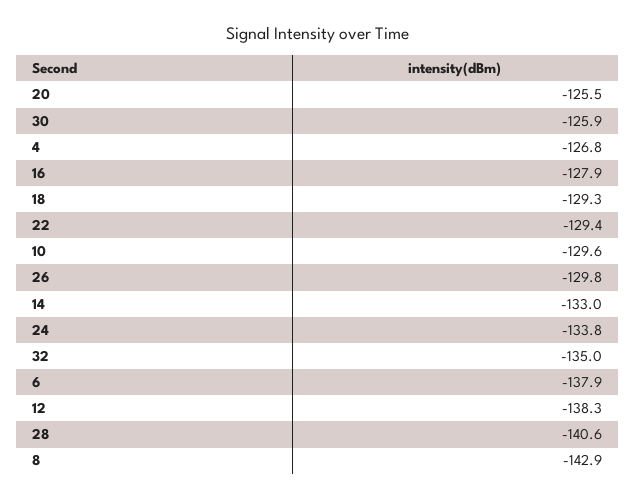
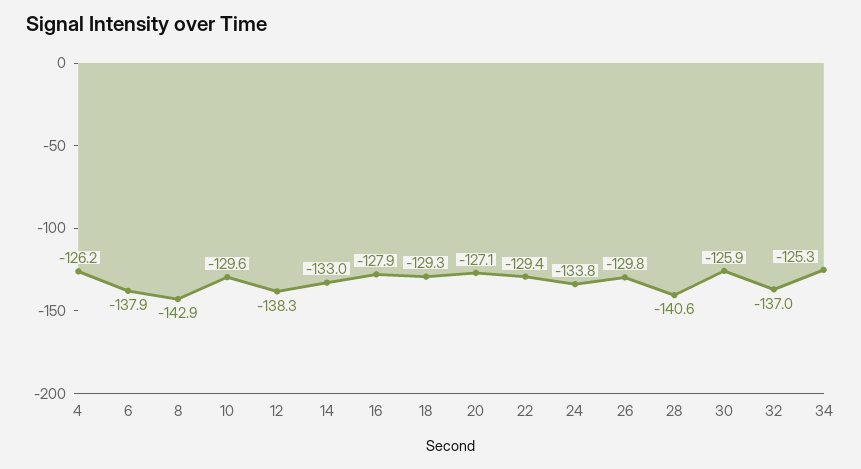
20: -125.5 -> -127.1
4: -126.8 -> -126.2
32: -135 -> -137
34: none -> -125.3

